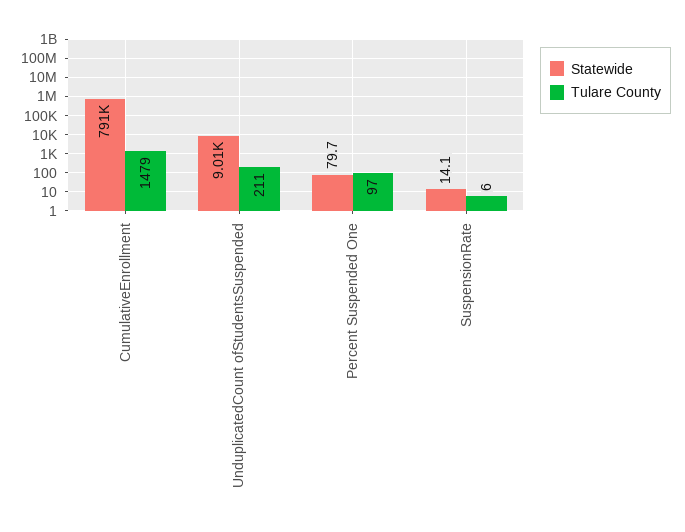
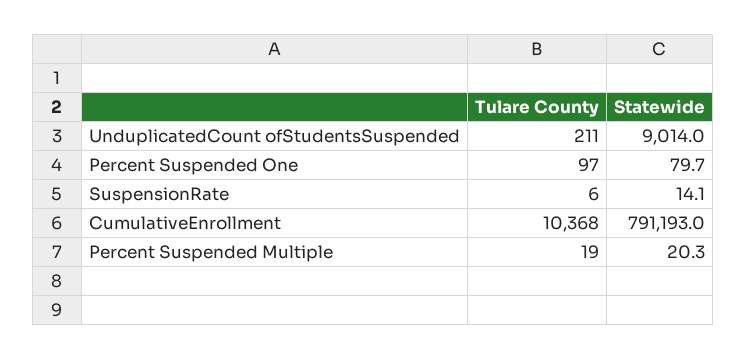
Tulare County, CumulativeEnrollment: 1479 -> 10368
Tulare County, Percent Suspended Multiple: none -> 19
Statewide, Percent Suspended Multiple: none -> 20.3

